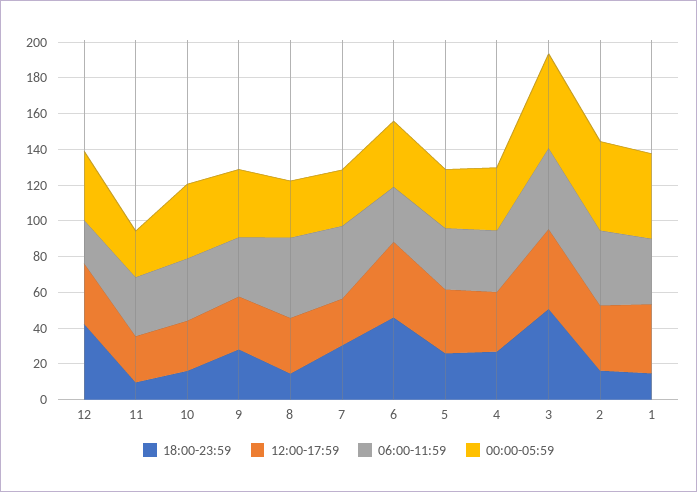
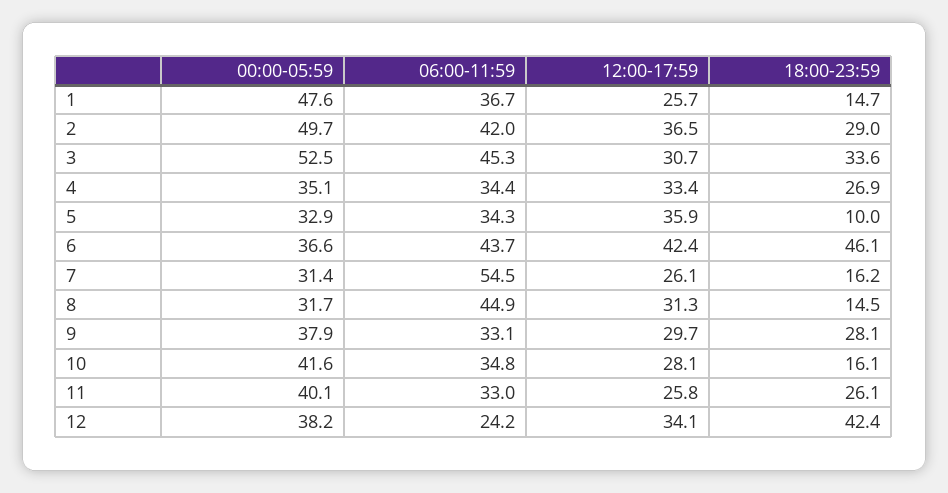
18:00-23:59, 11: 10 -> 26.1
00:00-05:59, 11: 25 -> 40.1
18:00-23:59, 7: 30 -> 16.2
06:00-11:59, 7: 40 -> 54.5
06:00-11:59, 6: 30 -> 43.7
18:00-23:59, 5: 25 -> 10
18:00-23:59, 3: 50 -> 33.6
12:00-17:59, 3: 45 -> 30.7
18:00-23:59, 2: 15 -> 29
12:00-17:59, 1: 40 -> 25.7

